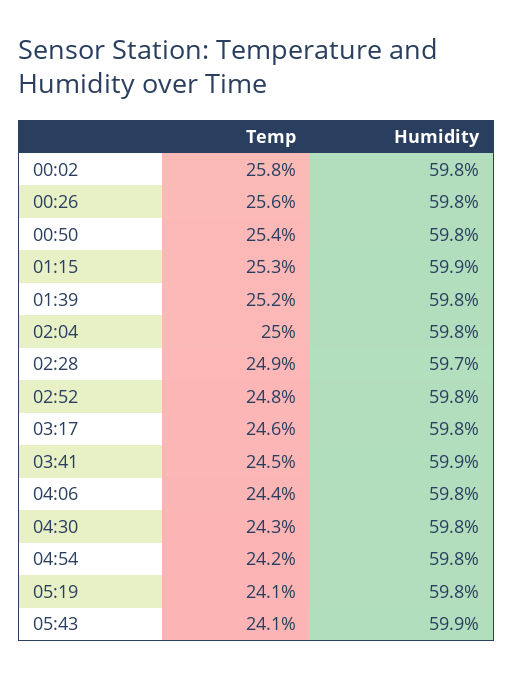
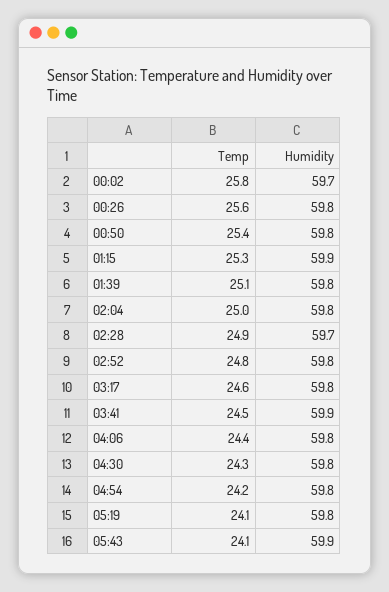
Humidity, 00:02: 59.8 -> 59.7
Temp, 01:39: 25.2 -> 25.1

